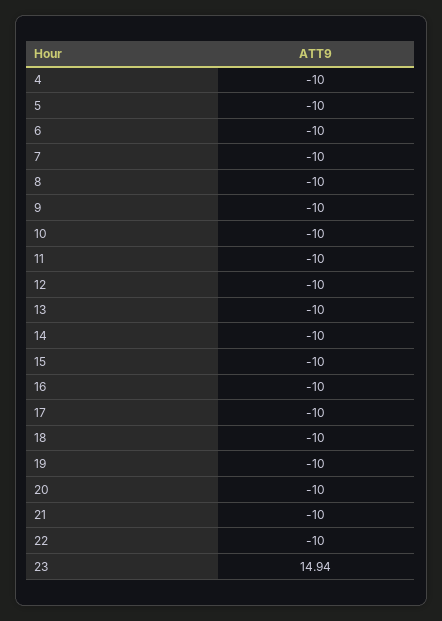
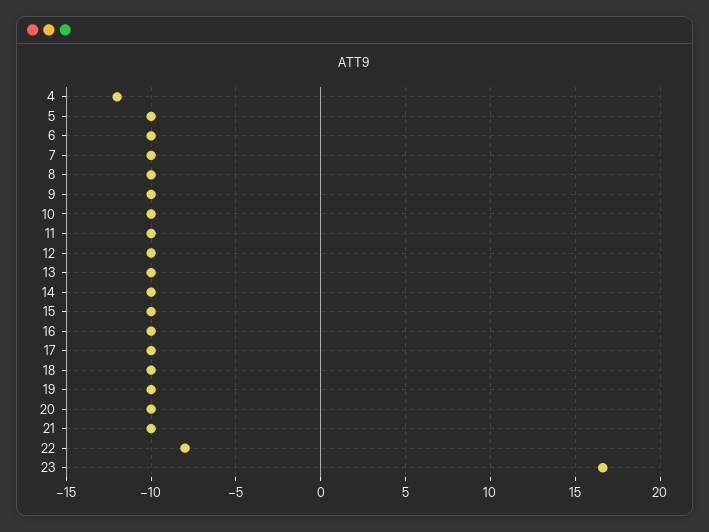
4: -10 -> -12
22: -10 -> -8
23: 14.94 -> 16.5

